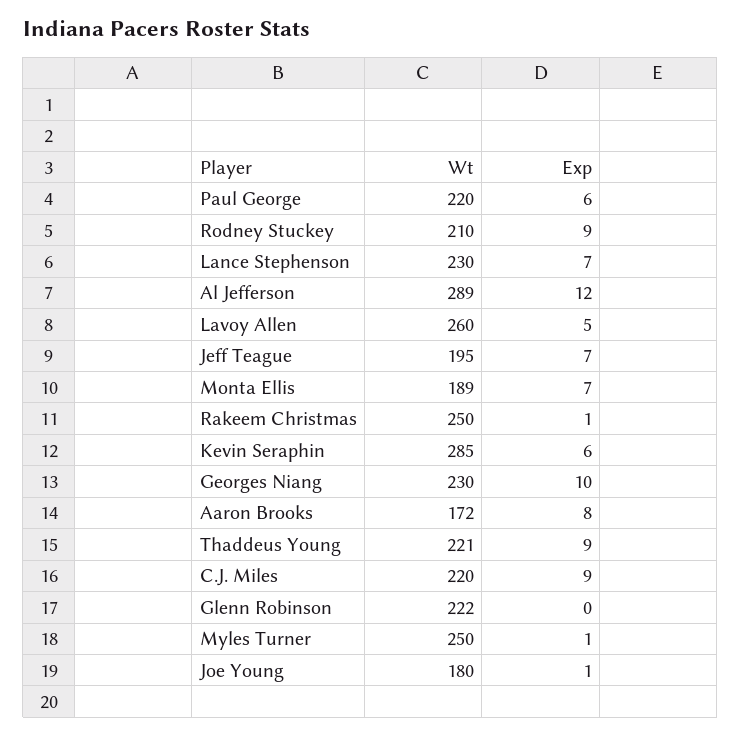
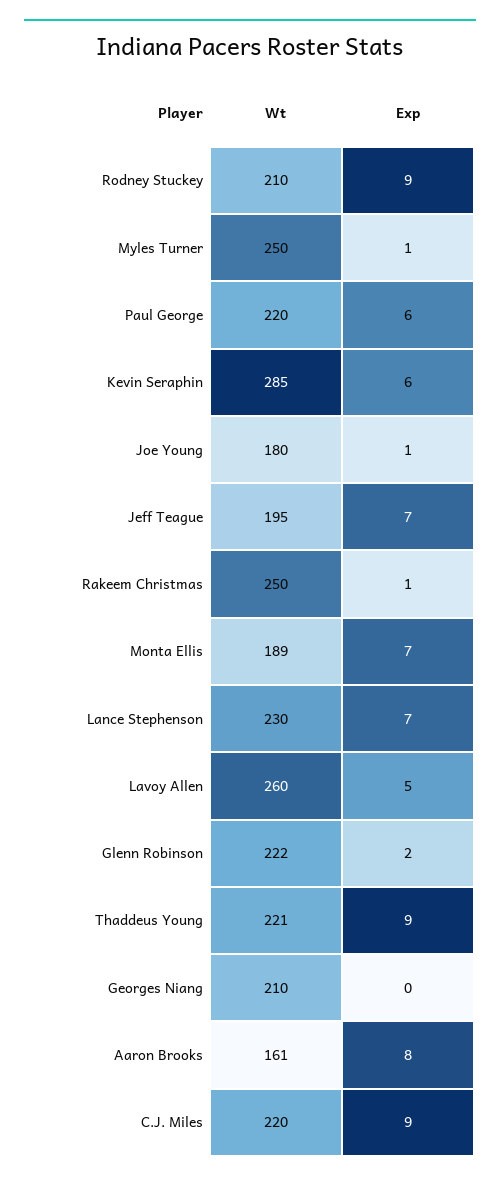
Wt, Al Jefferson: 289 -> none
Exp, Al Jefferson: 12 -> none
Wt, Georges Niang: 230 -> 210
Exp, Georges Niang: 10 -> 0
Wt, Aaron Brooks: 172 -> 161
Exp, Glenn Robinson: 0 -> 2

